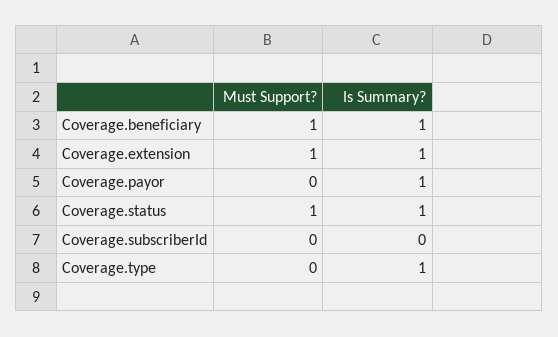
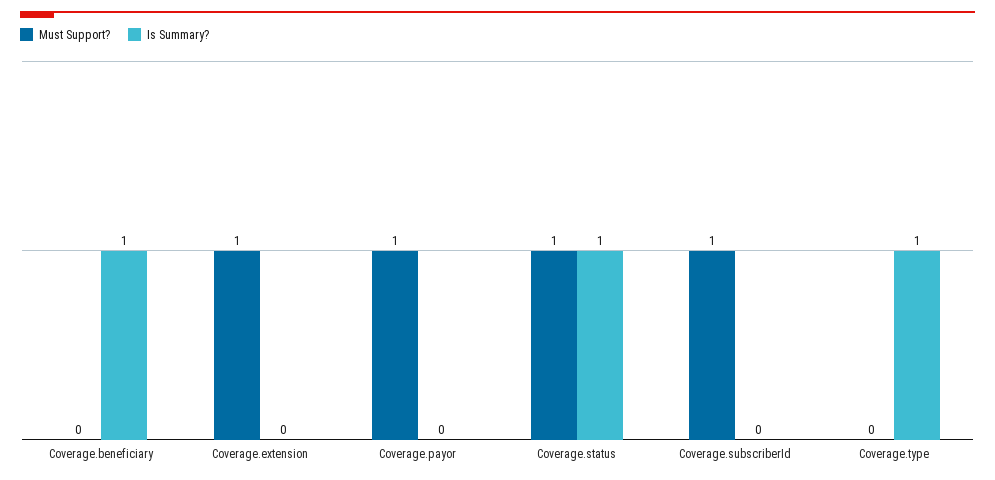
Must Support?, Coverage.beneficiary: 1 -> 0
Is Summary?, Coverage.extension: 1 -> 0
Must Support?, Coverage.payor: 0 -> 1
Is Summary?, Coverage.payor: 1 -> 0
Must Support?, Coverage.subscriberId: 0 -> 1

